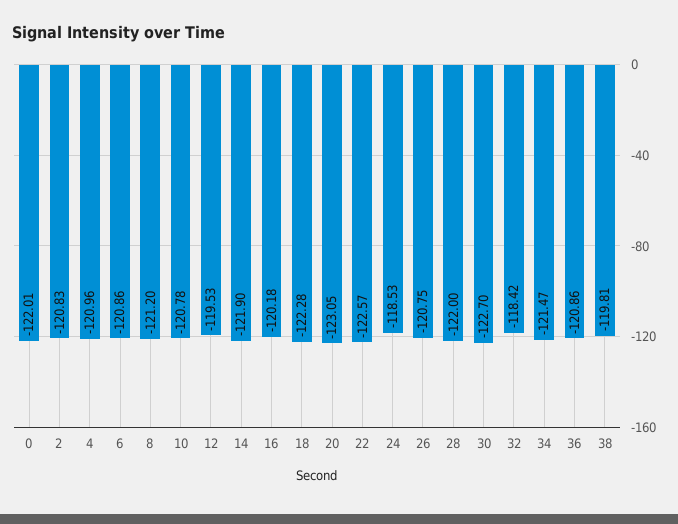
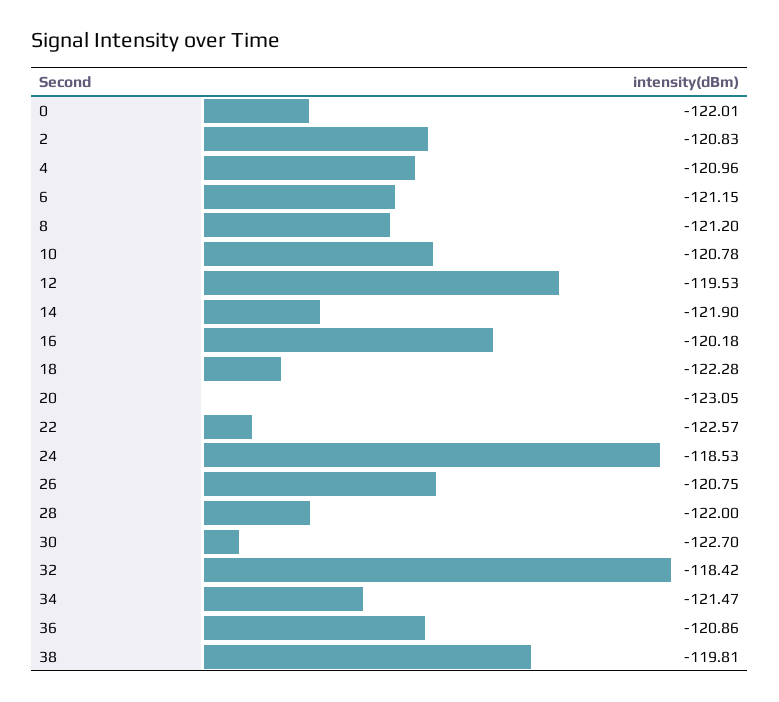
6: -120.86 -> -121.15

